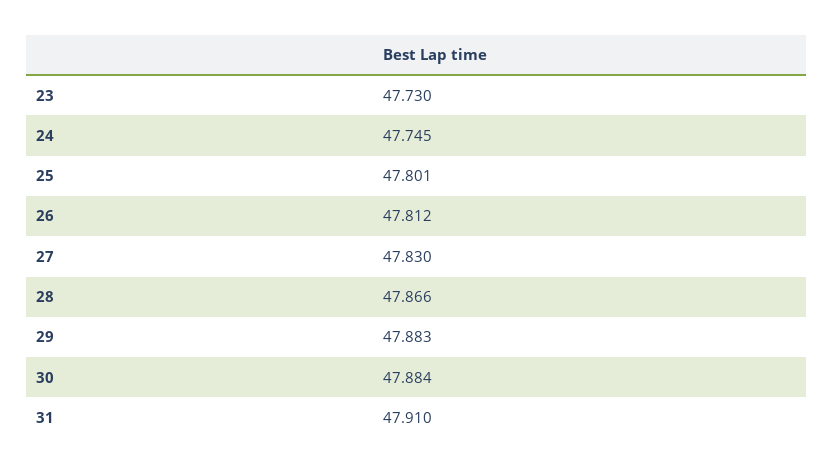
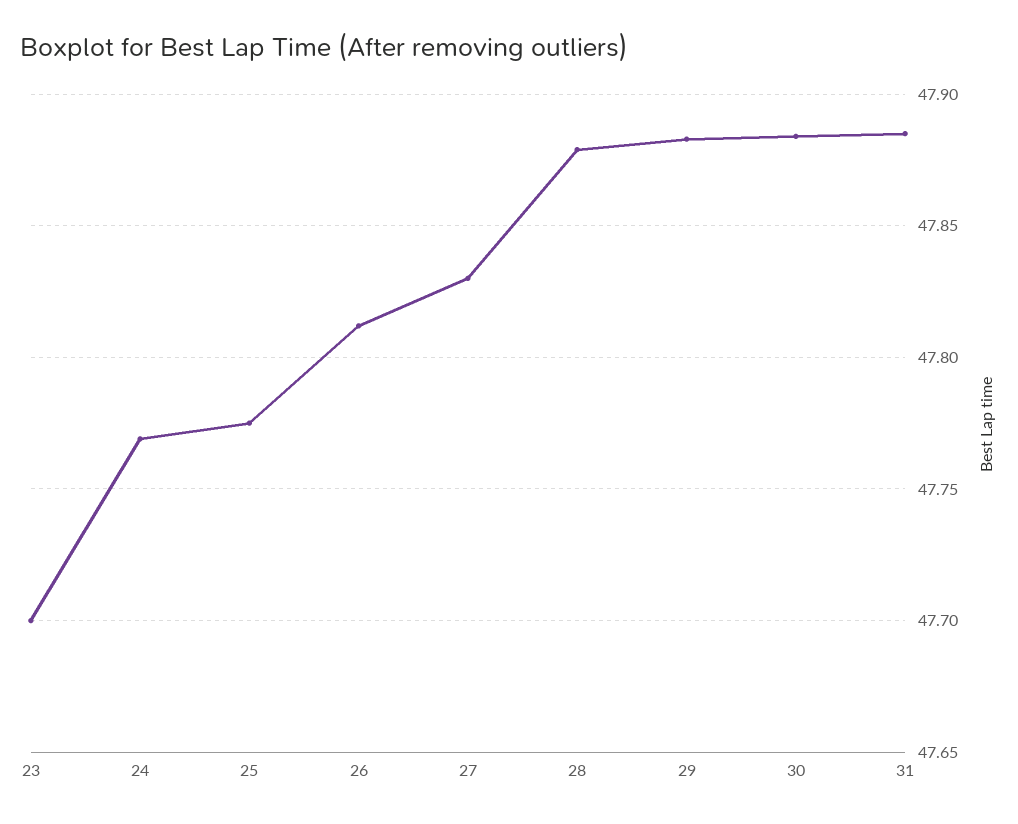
23: 47.73 -> 47.7
24: 47.745 -> 47.77
25: 47.801 -> 47.775
28: 47.866 -> 47.88
31: 47.91 -> 47.885

